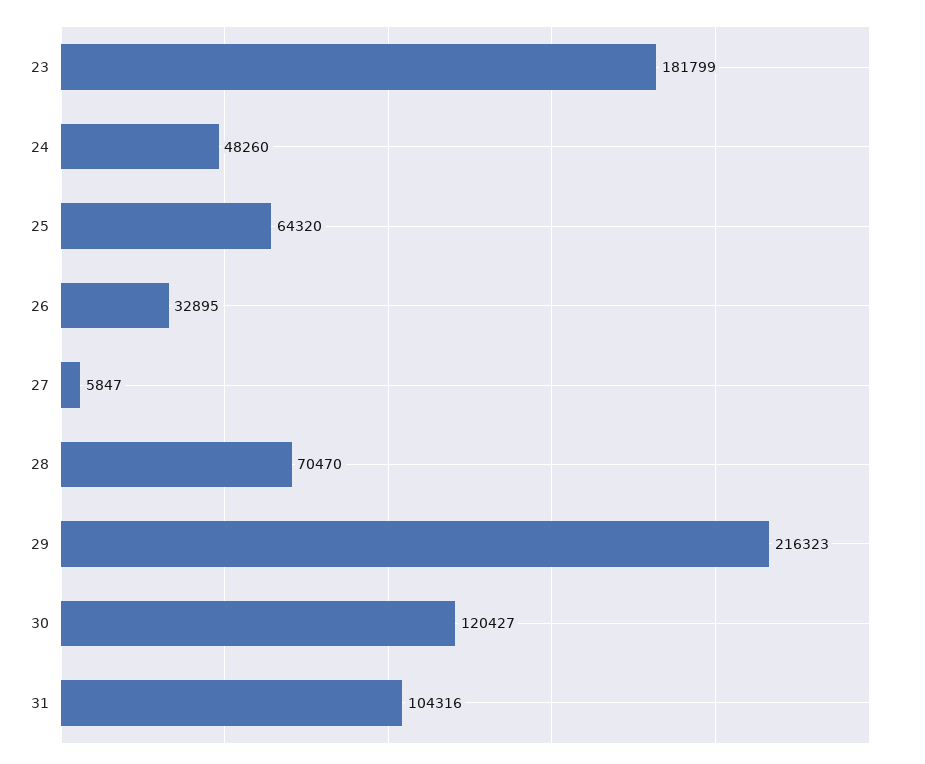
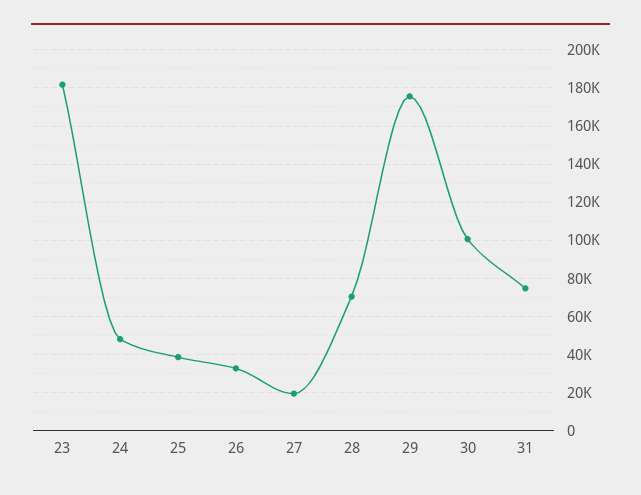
25: 64320 -> 40000
27: 5847 -> 20000
29: 216323 -> 175000
30: 120427 -> 100000
31: 104316 -> 75000

